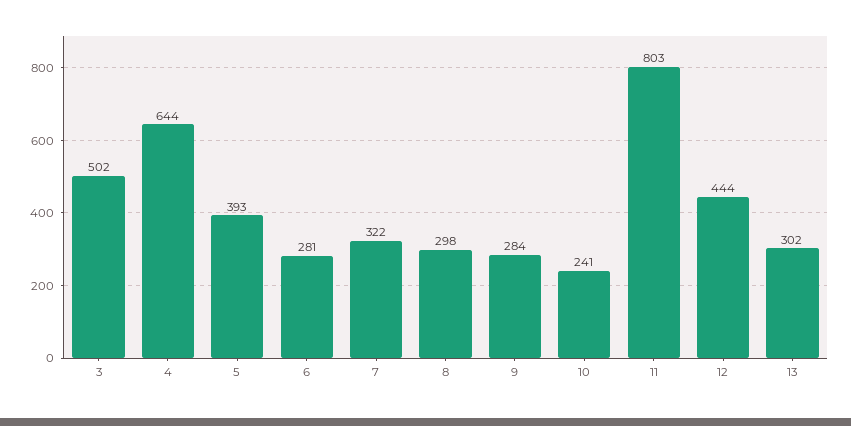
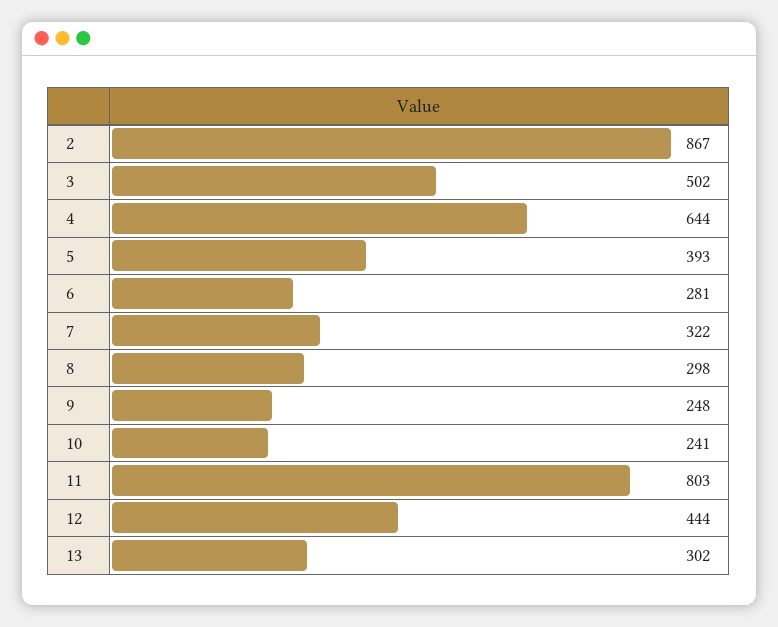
9: 284 -> 248
2: none -> 867

